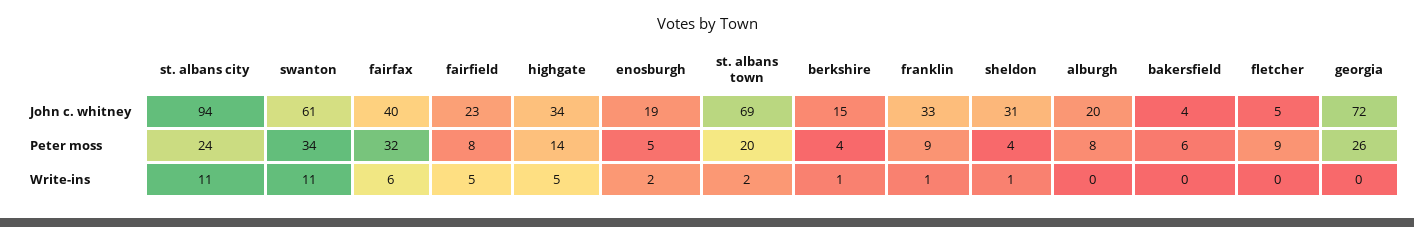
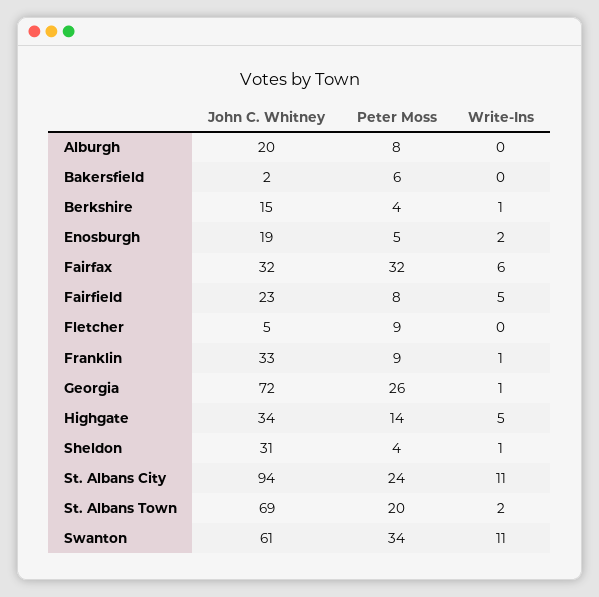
fairfax, John c. whitney: 40 -> 32
bakersfield, John c. whitney: 4 -> 2
georgia, Write-ins: 0 -> 1

